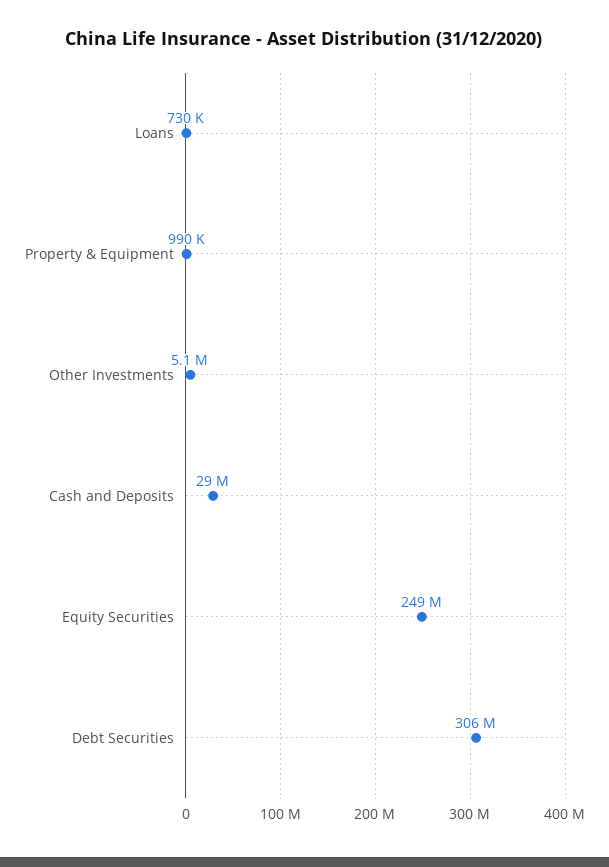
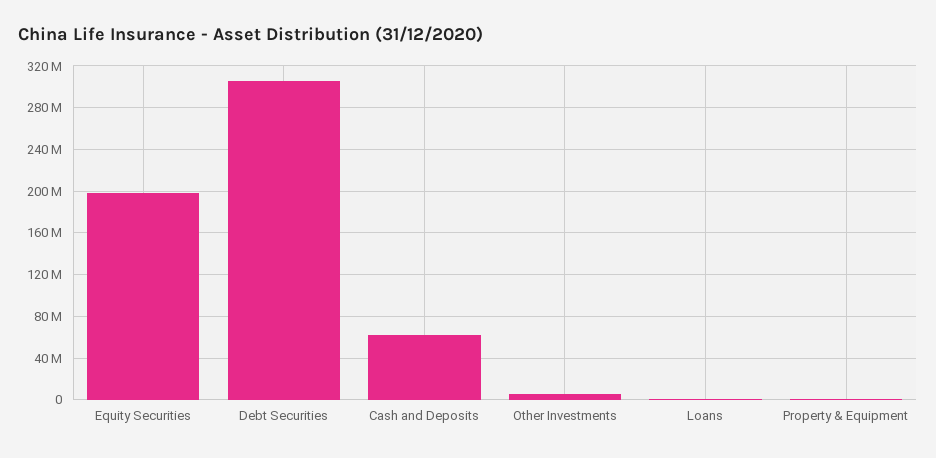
Cash and Deposits: 29000000 -> 60000000
Equity Securities: 249000000 -> 200000000

